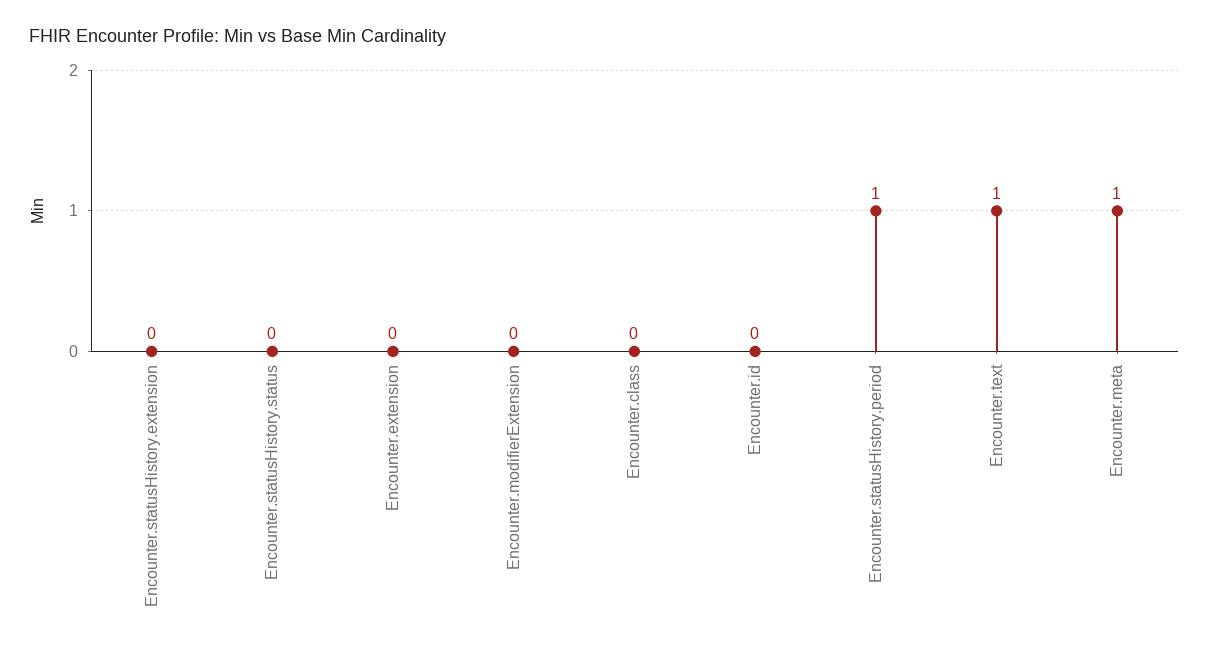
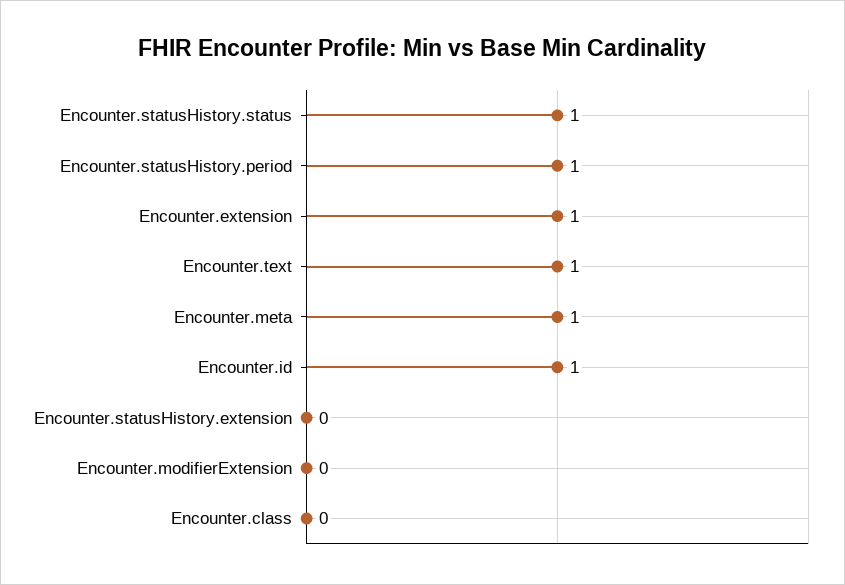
Encounter.statusHistory.status: 0 -> 1
Encounter.extension: 0 -> 1
Encounter.id: 0 -> 1

